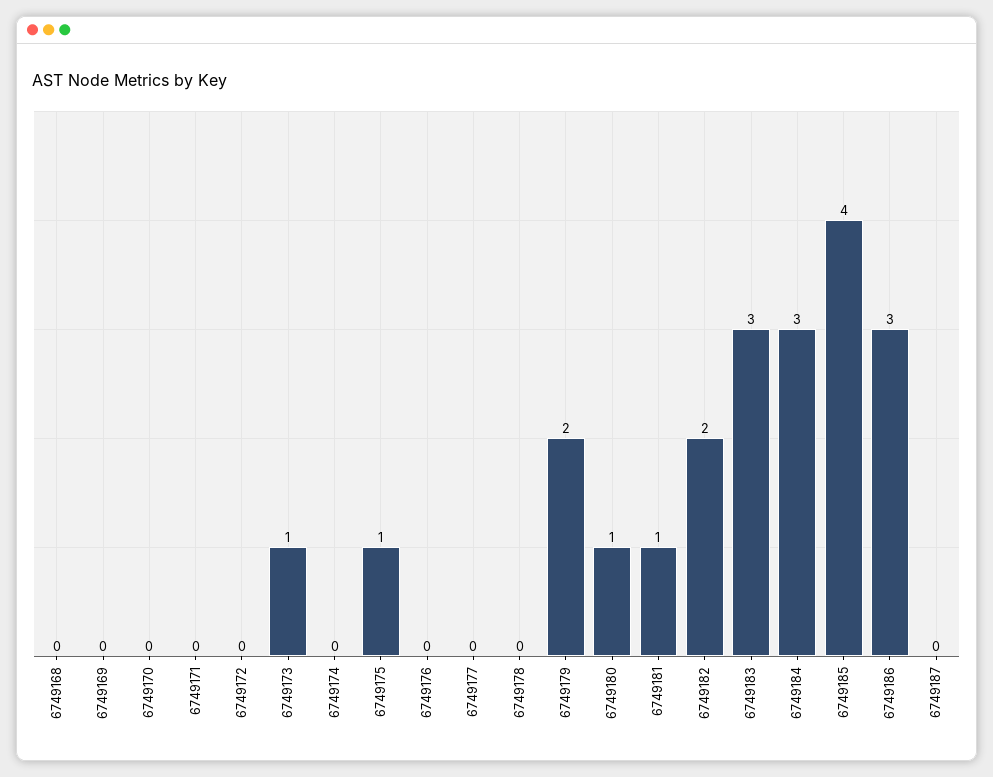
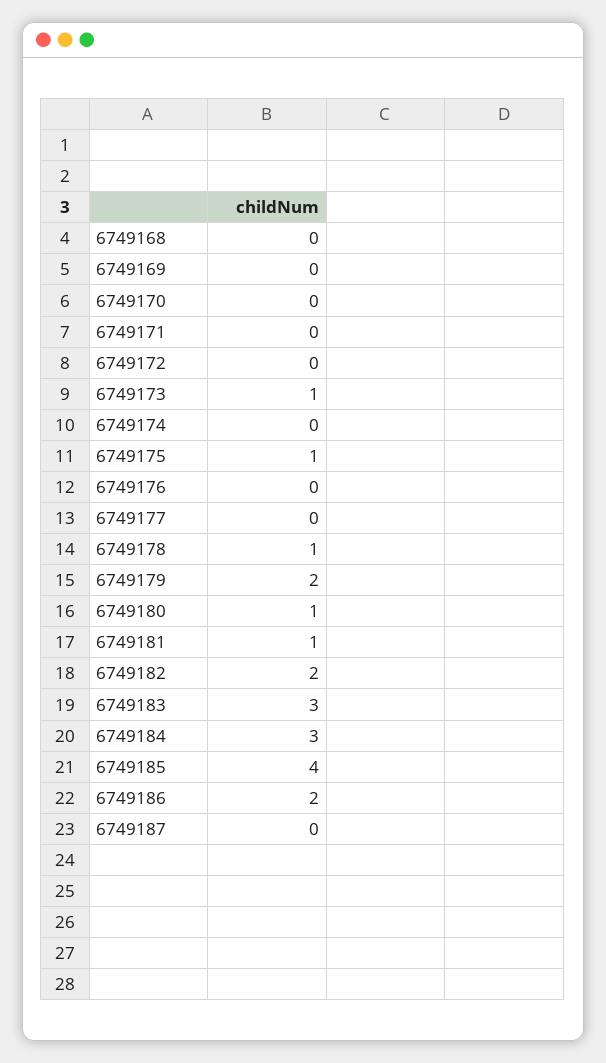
6749178: 0 -> 1
6749186: 3 -> 2

